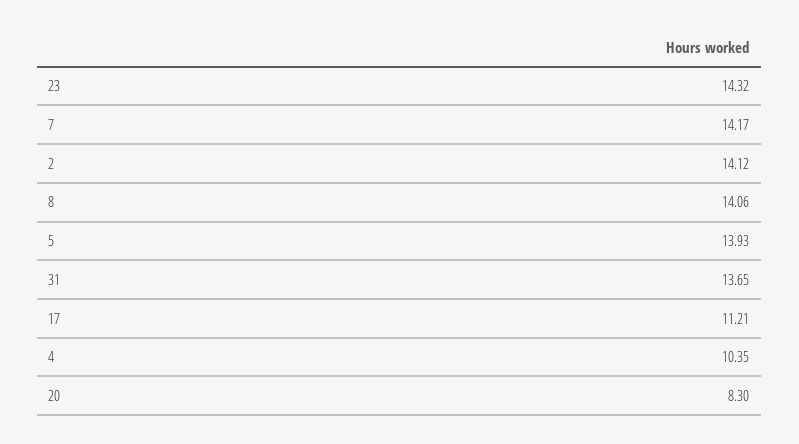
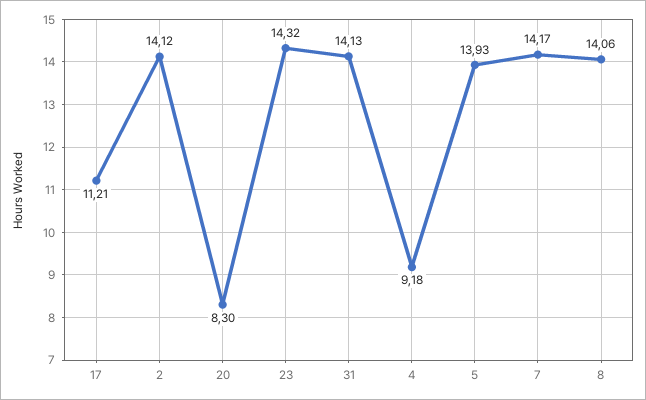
31: 13.65 -> 14.13
4: 10.35 -> 9.18

